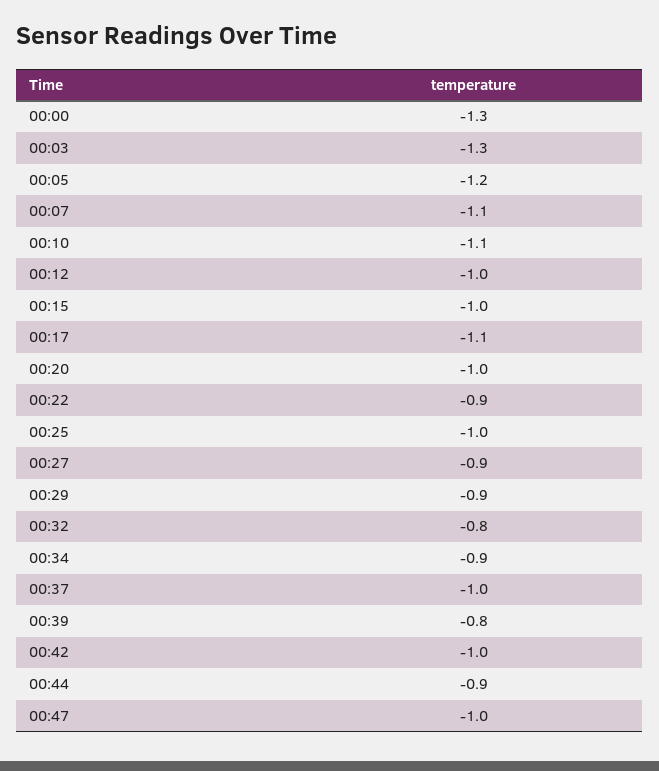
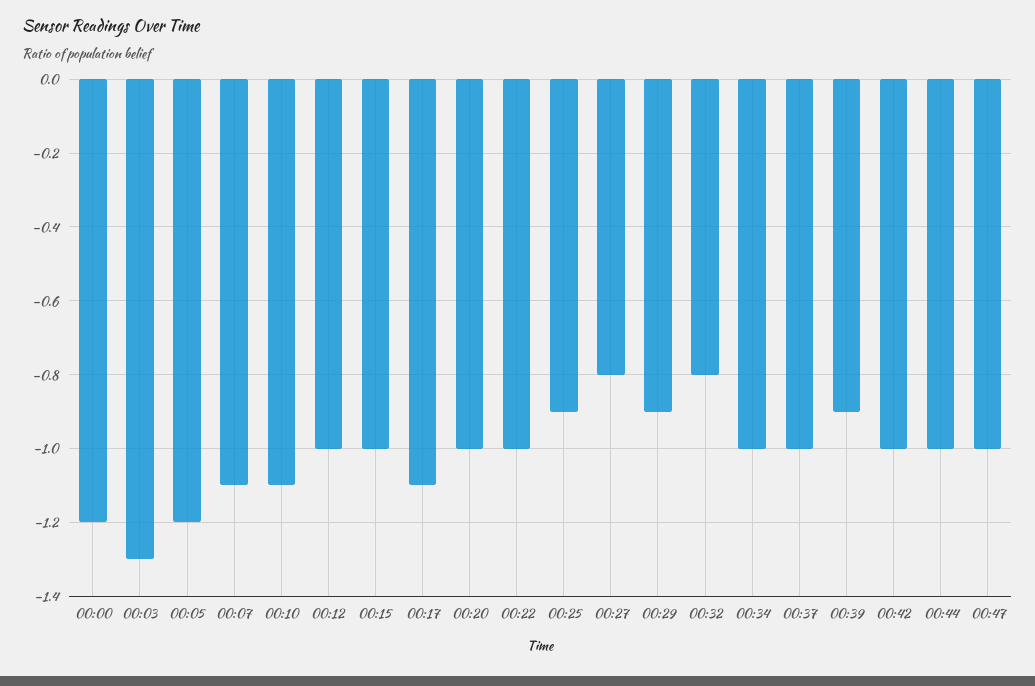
00:00: -1.3 -> -1.2
00:22: -0.9 -> -1
00:25: -1 -> -0.9
00:27: -0.9 -> -0.8
00:34: -0.9 -> -1
00:39: -0.8 -> -0.9
00:44: -0.9 -> -1

